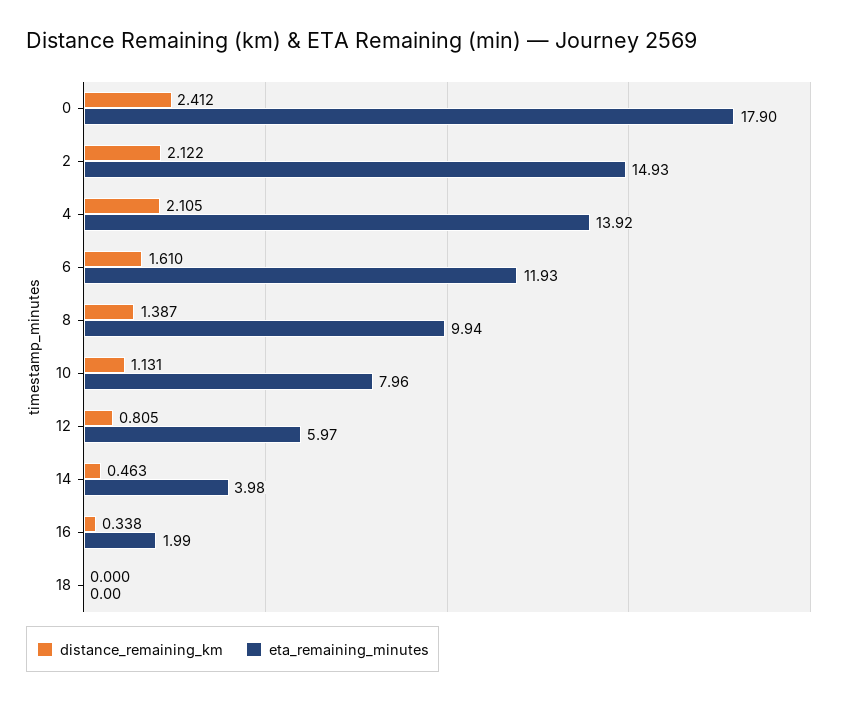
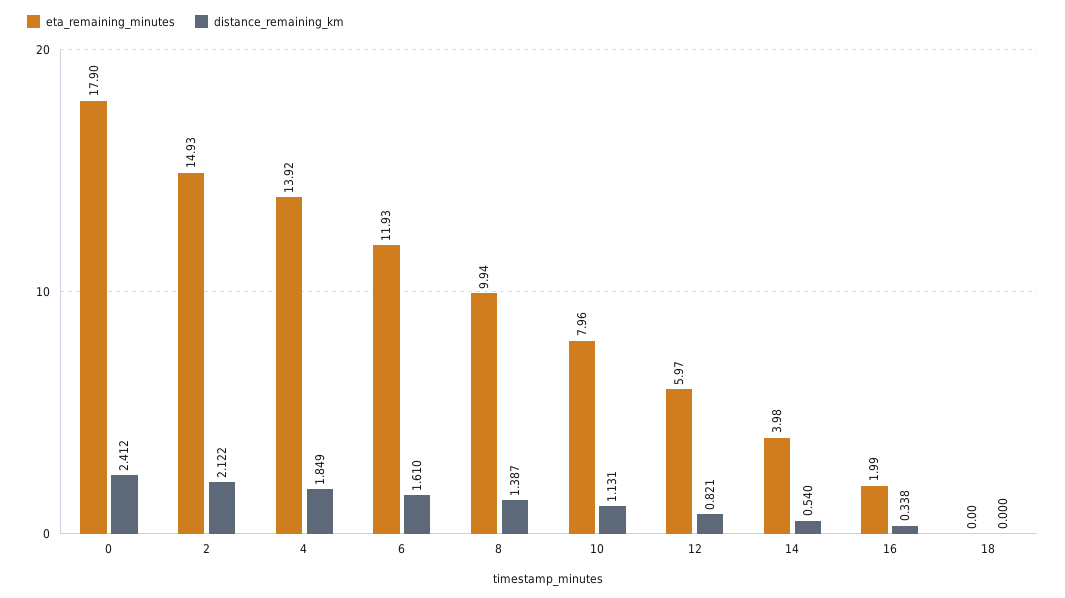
distance_remaining_km, 4: 2.105 -> 1.849
distance_remaining_km, 12: 0.805 -> 0.821
distance_remaining_km, 14: 0.463 -> 0.54

